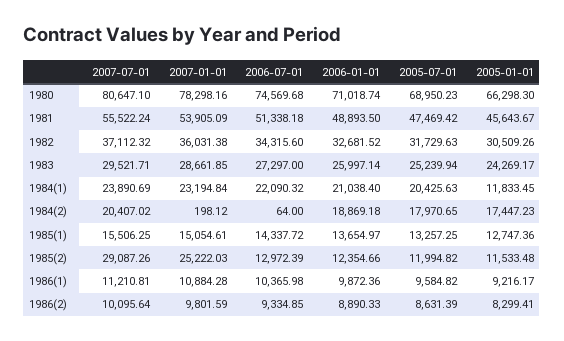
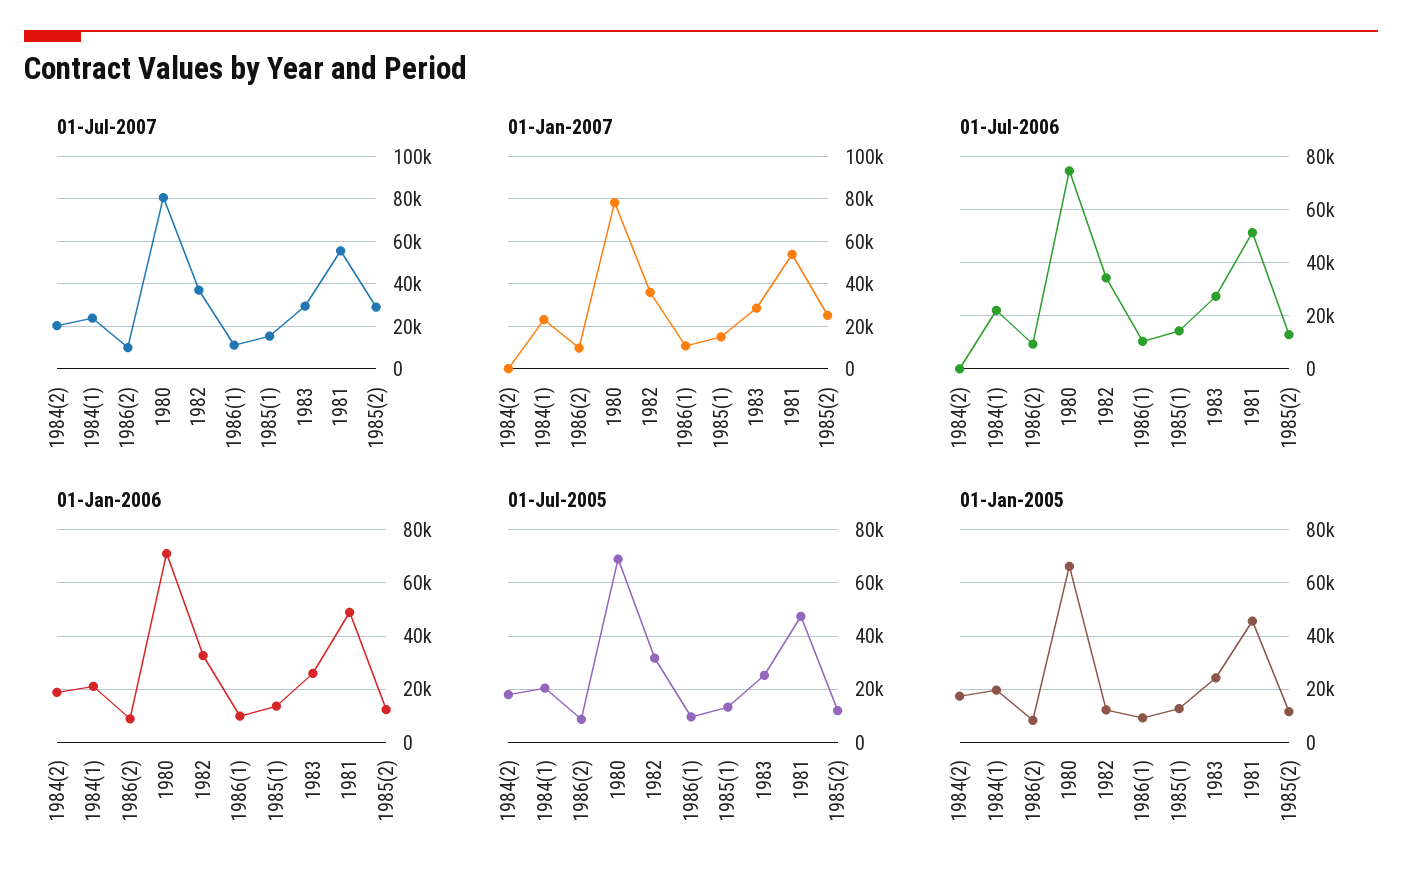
2005-01-01, 1982: 30509.26 -> 12500
2005-01-01, 1984(1): 11833.45 -> 20000

